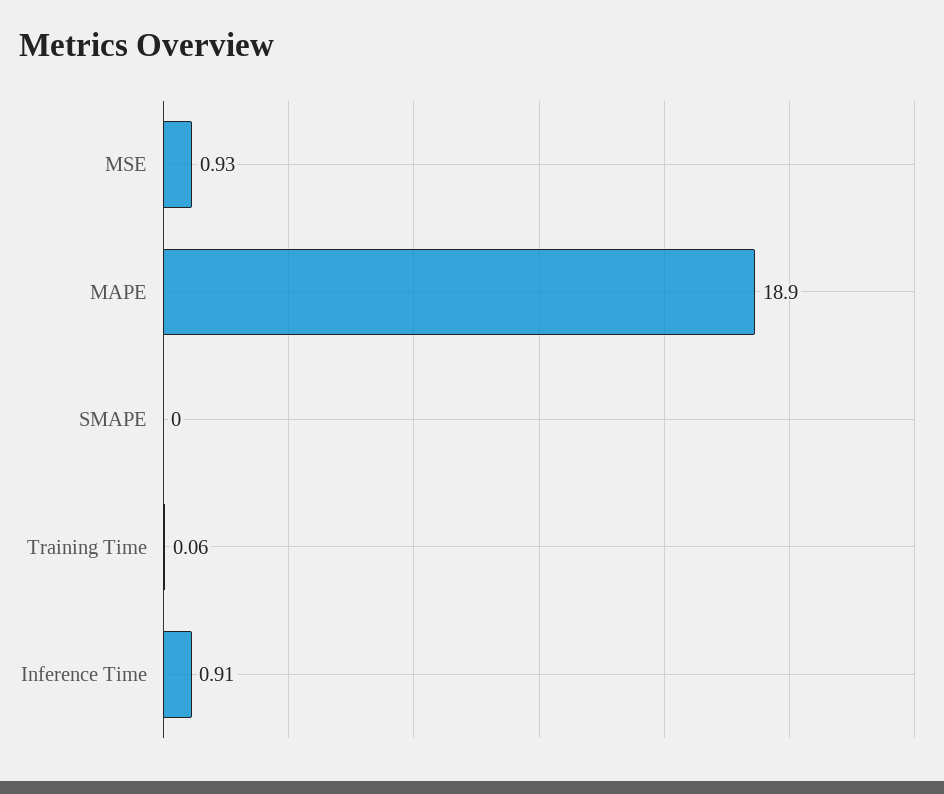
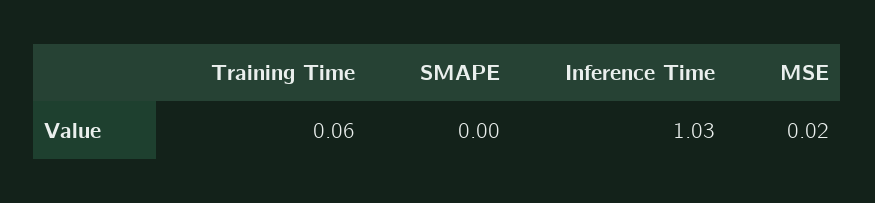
MSE: 0.93 -> 0.02
MAPE: 18.9 -> none
Inference Time: 0.91 -> 1.03

